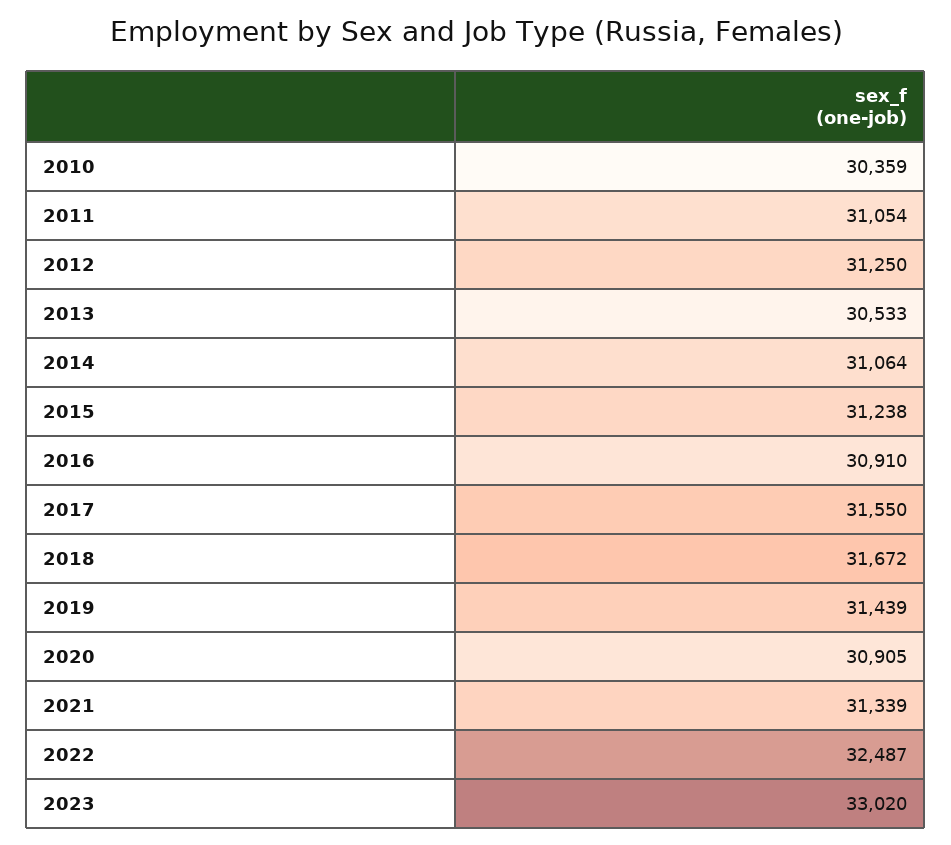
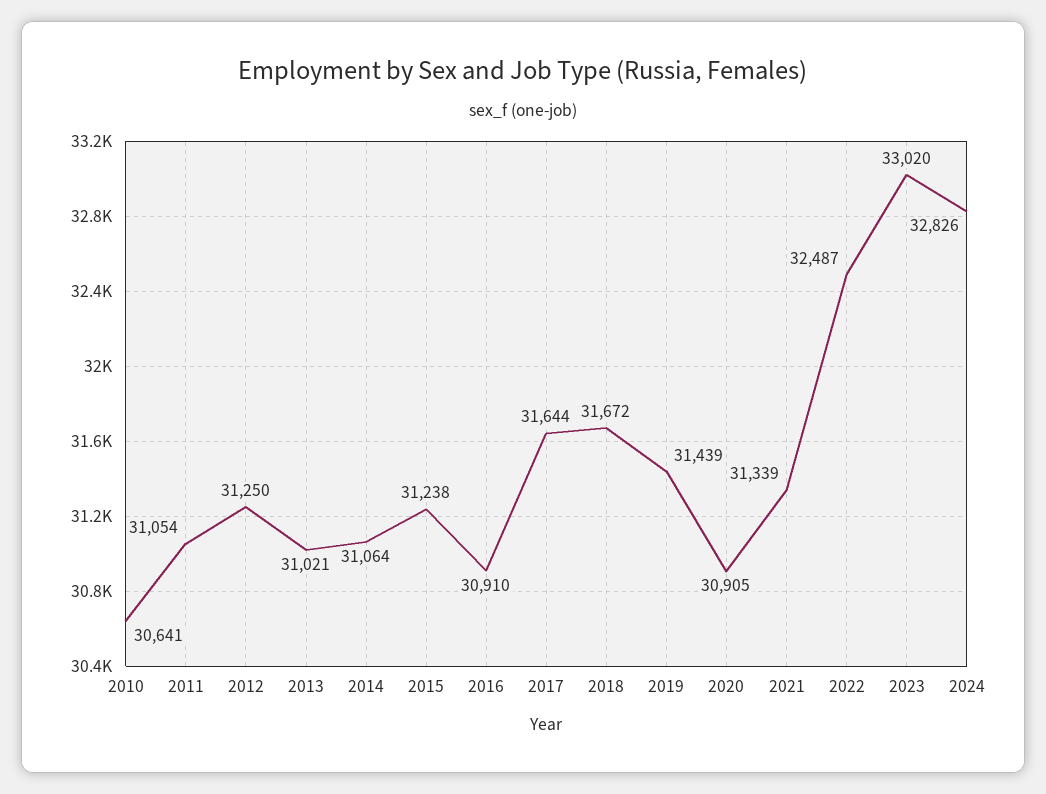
2010: 30359 -> 30641
2013: 30533 -> 31021
2017: 31550 -> 31644
2024: none -> 32826

